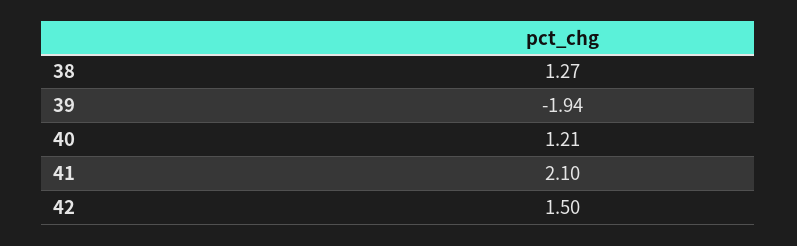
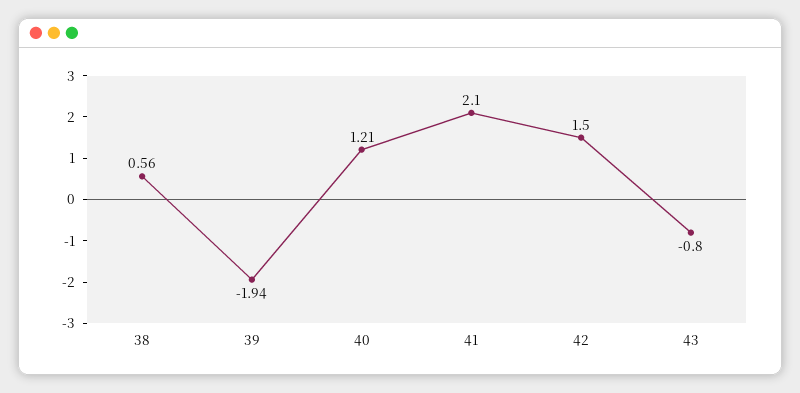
38: 1.27 -> 0.56
43: none -> -0.8

